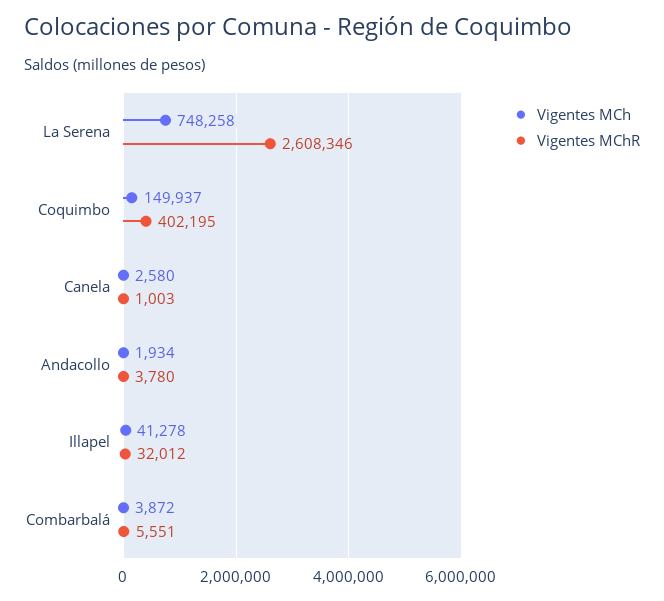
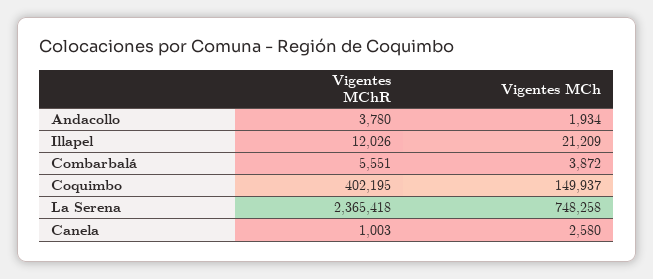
Vigentes MChR, La Serena: 2608346 -> 2365418
Vigentes MCh, Illapel: 41278 -> 21209
Vigentes MChR, Illapel: 32012 -> 12026

